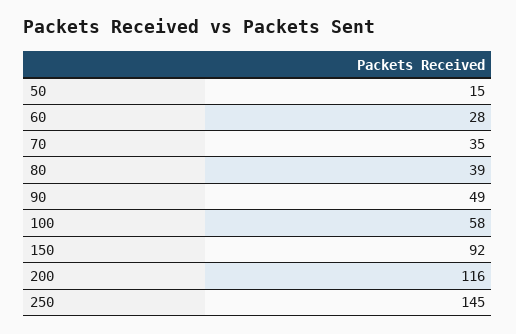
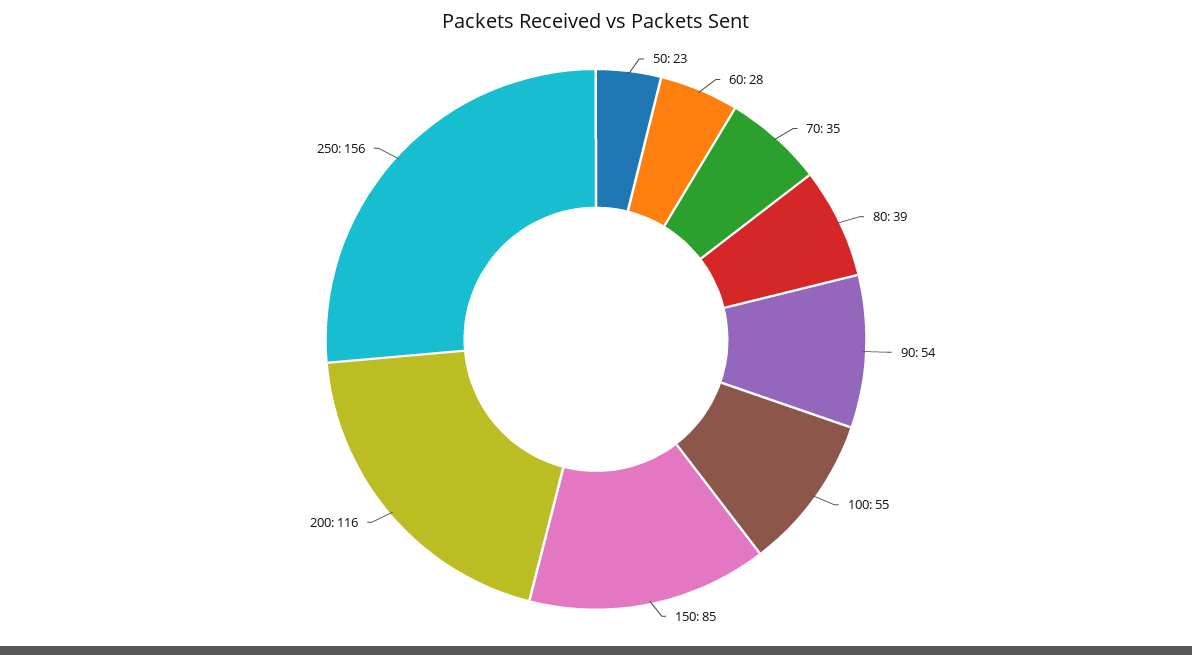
50: 15 -> 23
90: 49 -> 54
100: 58 -> 55
150: 92 -> 85
250: 145 -> 156

